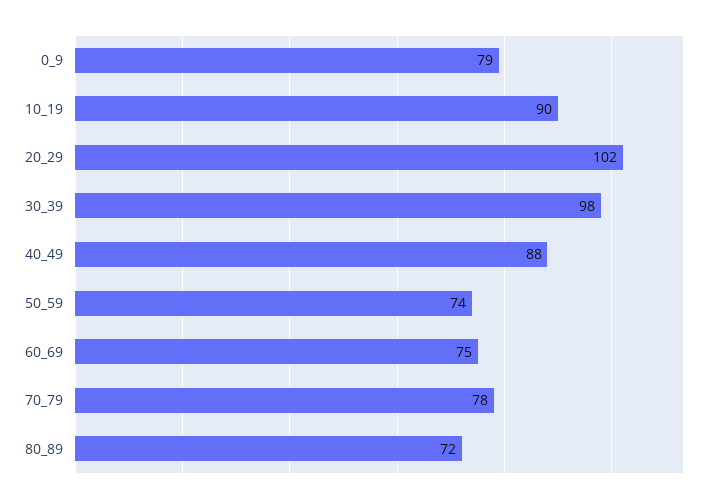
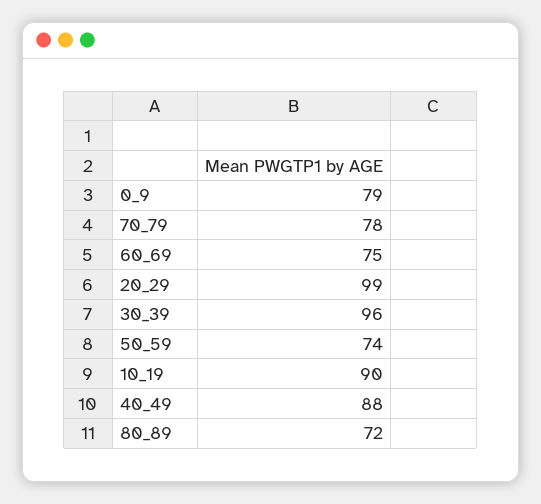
20_29: 102 -> 99
30_39: 98 -> 96

